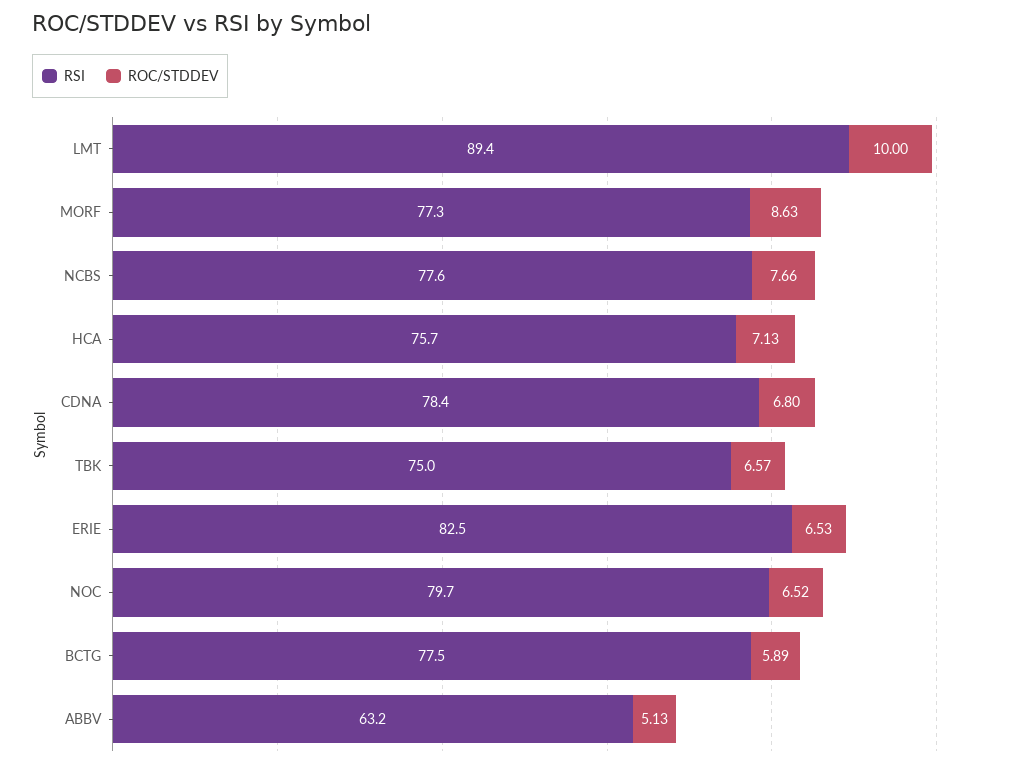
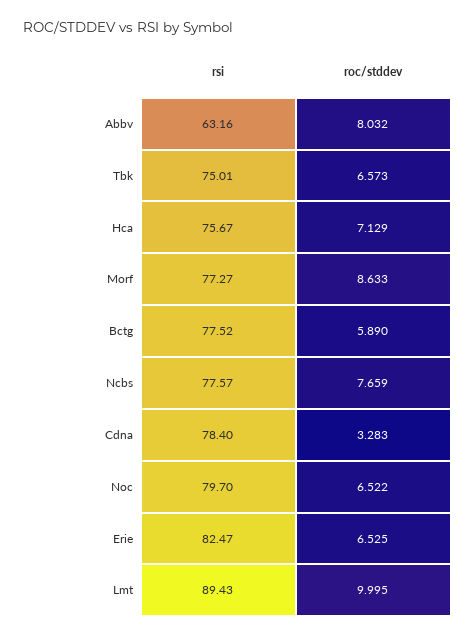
ROC/STDDEV, CDNA: 6.8 -> 3.283
ROC/STDDEV, ABBV: 5.13 -> 8.032

